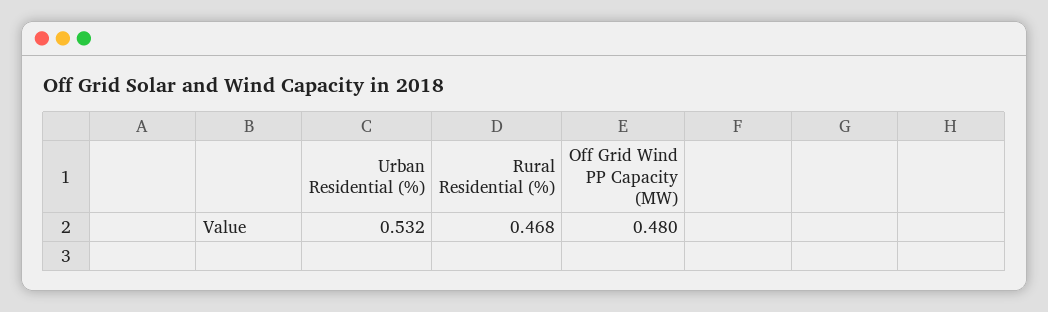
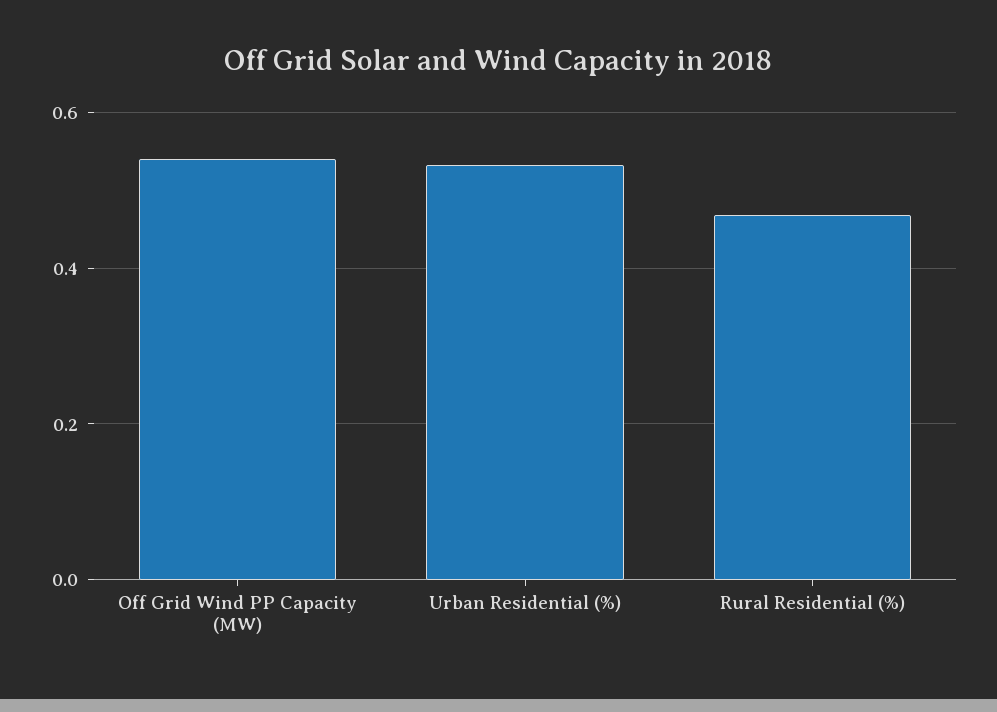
Off Grid Wind PP Capacity (MW): 0.48 -> 0.54

